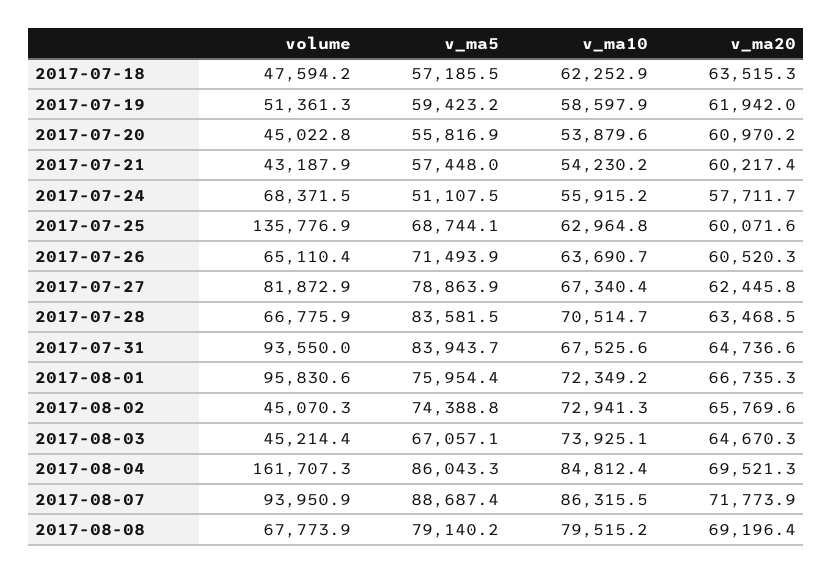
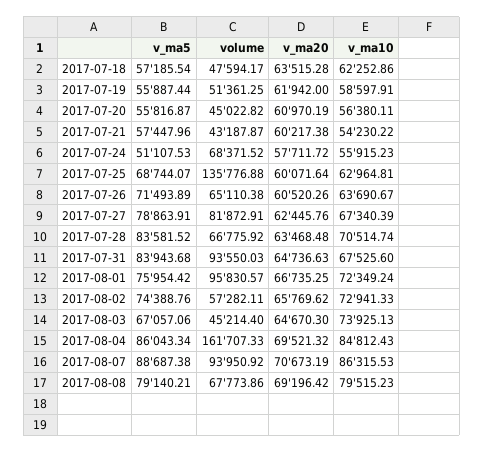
v_ma5, 2017-07-19: 59423.2 -> 55887.44
v_ma10, 2017-07-20: 53879.6 -> 56380.11
volume, 2017-08-02: 45070.3 -> 57282.11
v_ma20, 2017-08-07: 71773.9 -> 70673.19

